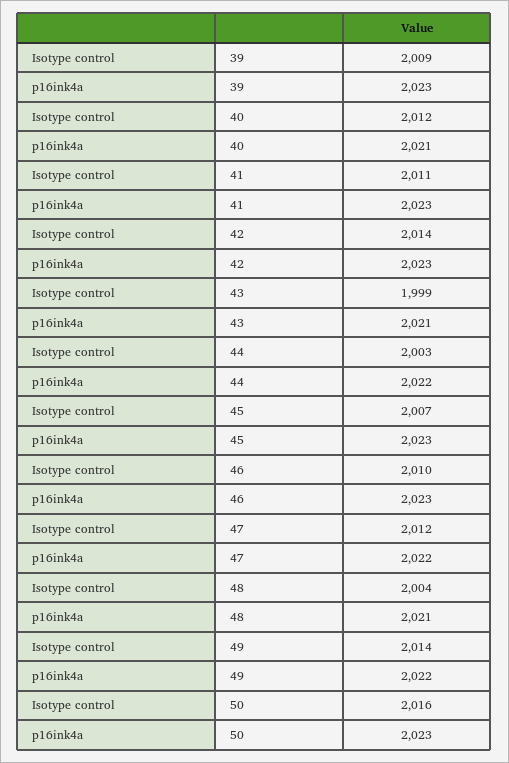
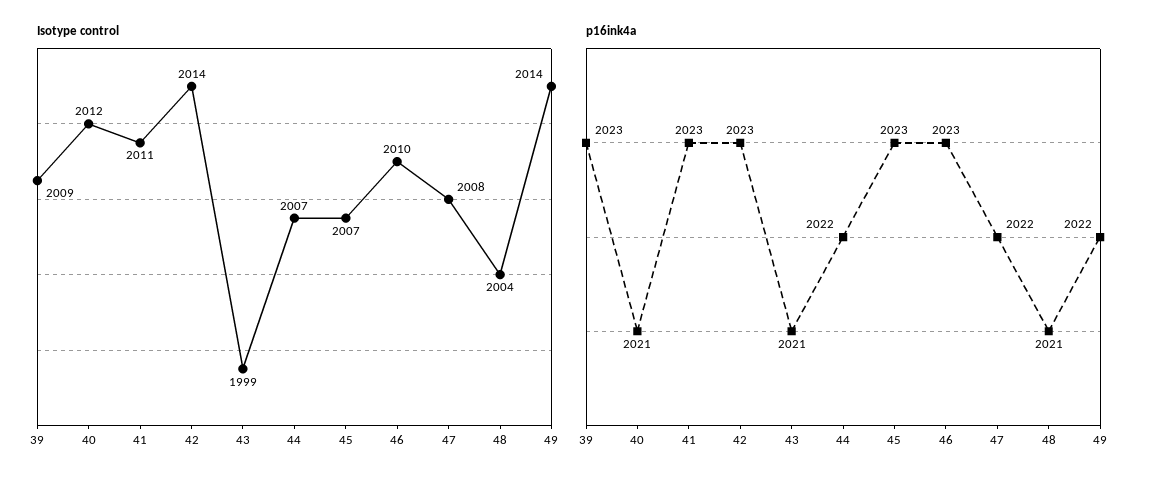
Isotype control, 44: 2003 -> 2007
Isotype control, 47: 2012 -> 2008
Isotype control, 50: 2016 -> none
p16ink4a, 50: 2023 -> none

